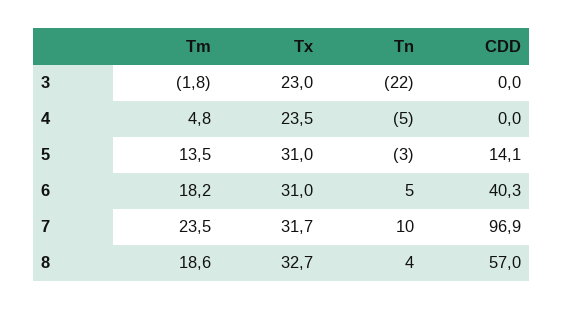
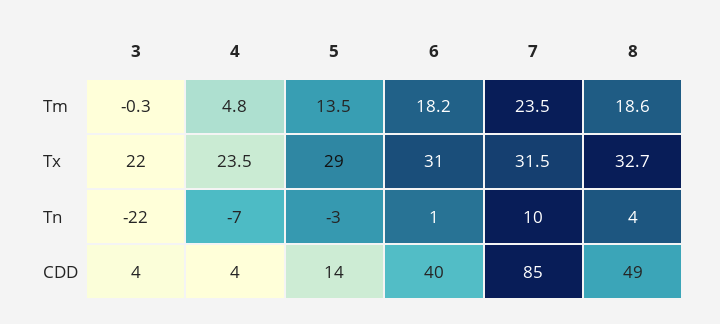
Tm, 3: -1.8 -> -0.3
Tx, 3: 23 -> 22
CDD, 3: 0 -> 4
Tn, 4: -5 -> -7
CDD, 4: 0 -> 4
Tx, 5: 31 -> 29
Tn, 6: 5 -> 1
Tx, 7: 31.7 -> 31.5
CDD, 7: 96.9 -> 85
CDD, 8: 57 -> 49

